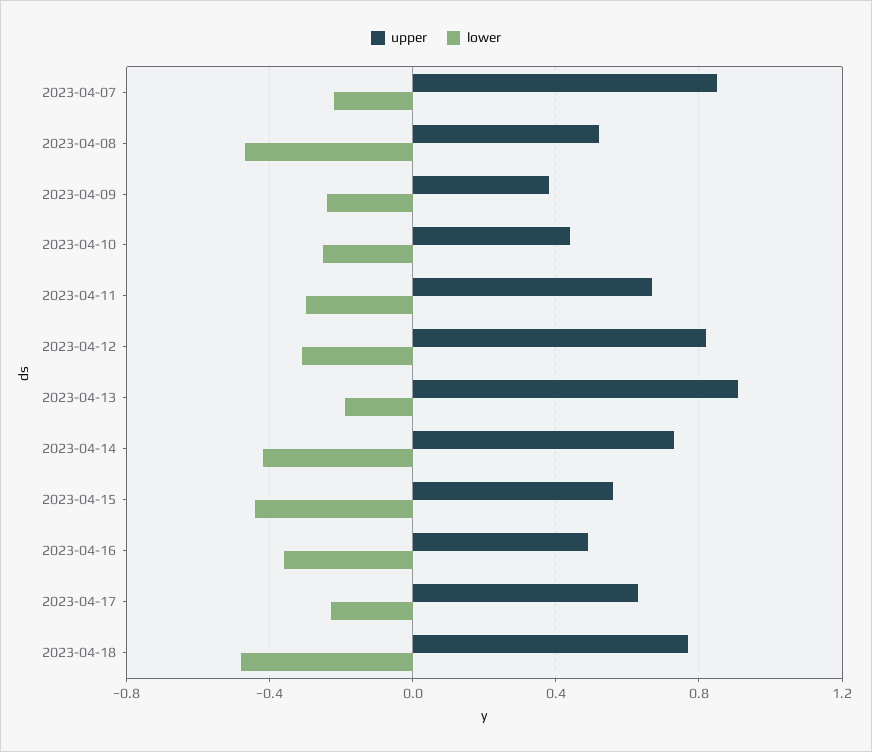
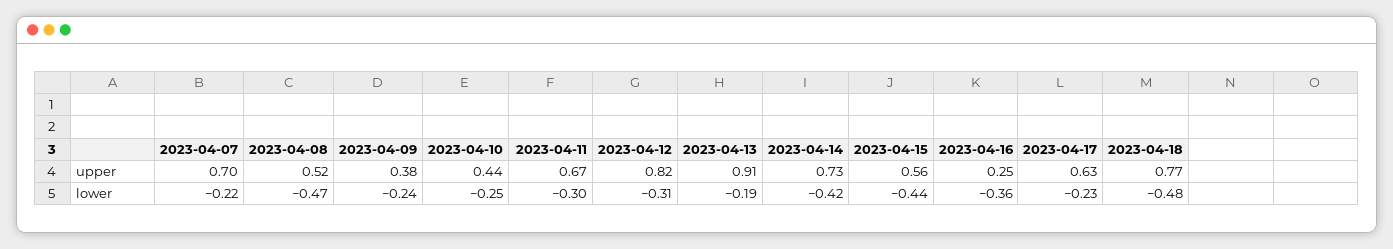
upper, 2023-04-07: 0.85 -> 0.7
upper, 2023-04-16: 0.5 -> 0.25

